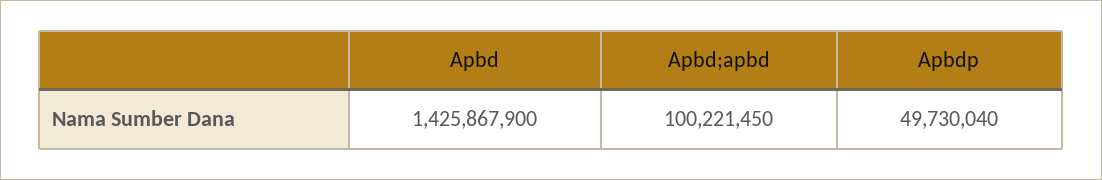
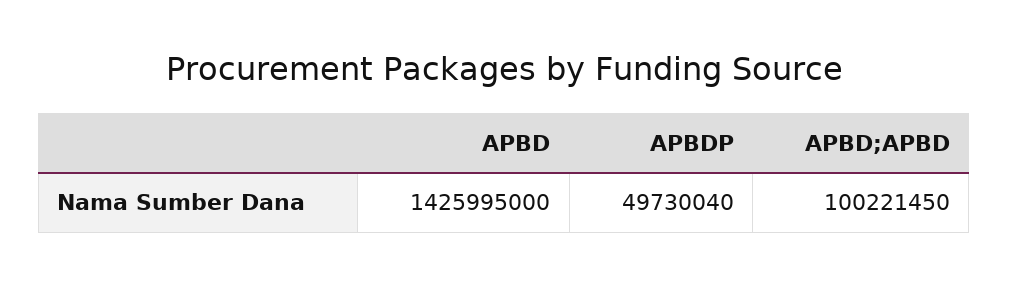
Apbd: 1425867900 -> 1425995000

